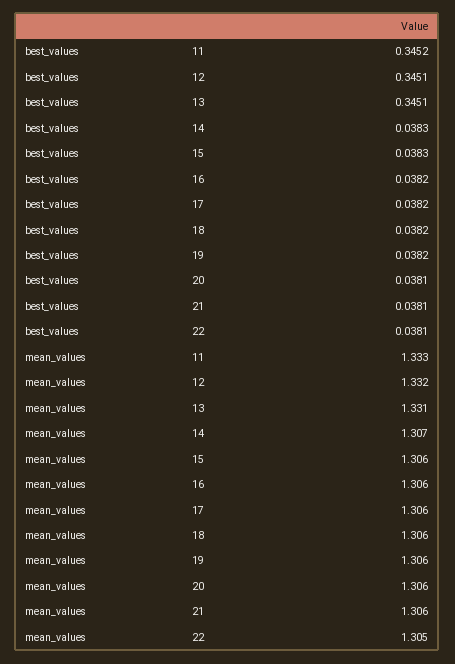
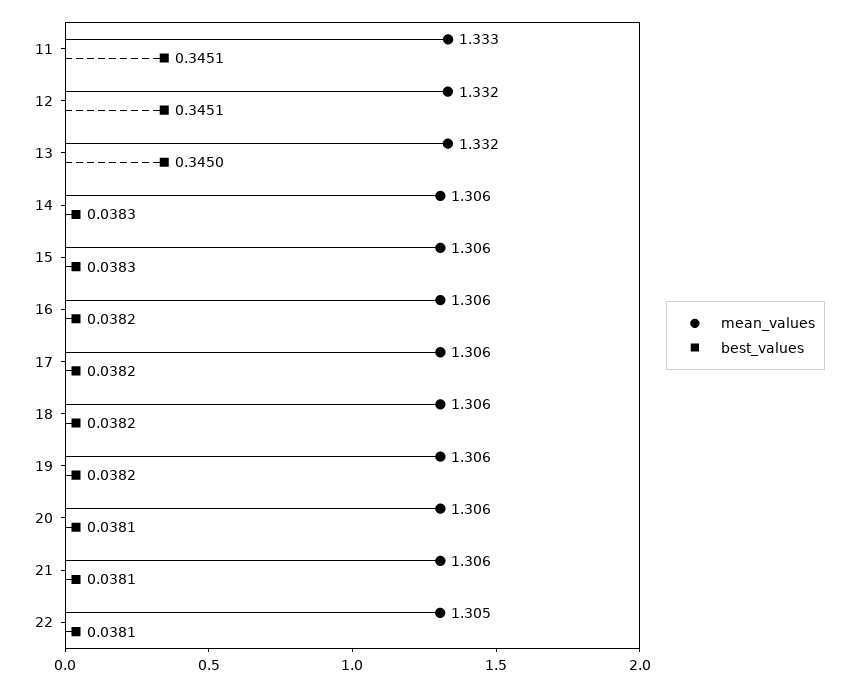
best_values, 11: 0.3452 -> 0.3451
best_values, 13: 0.3451 -> 0.345
mean_values, 13: 1.331 -> 1.332
mean_values, 14: 1.307 -> 1.306

